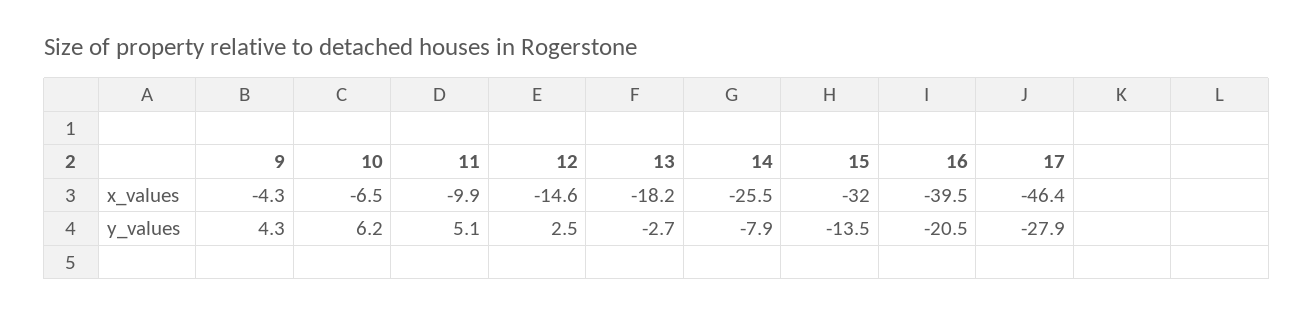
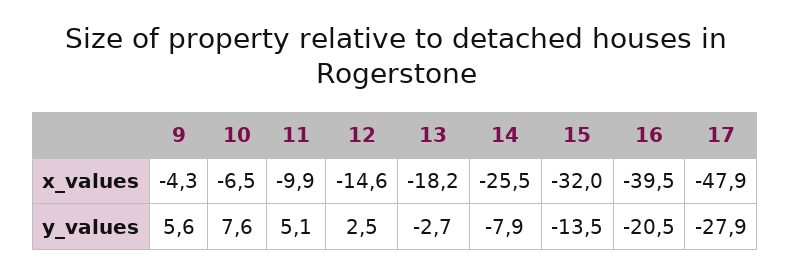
17, x_values: -46.4 -> -47.9
9, y_values: 4.3 -> 5.6
10, y_values: 6.2 -> 7.6

